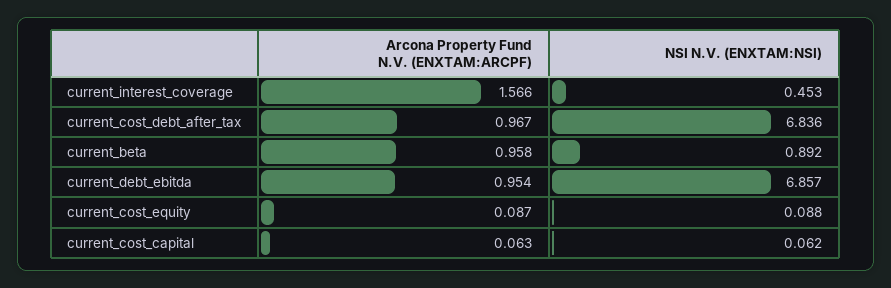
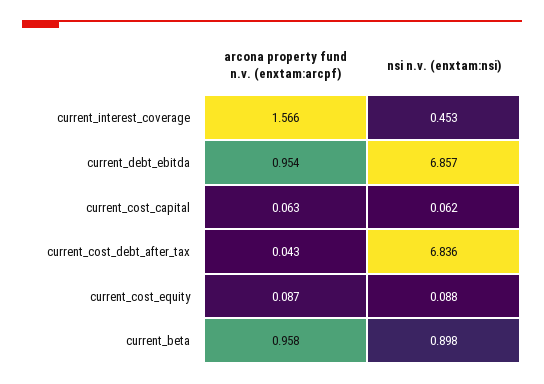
Arcona Property Fund N.V. (ENXTAM:ARCPF), current_cost_debt_after_tax: 0.967 -> 0.043
NSI N.V. (ENXTAM:NSI), current_beta: 0.892 -> 0.898

